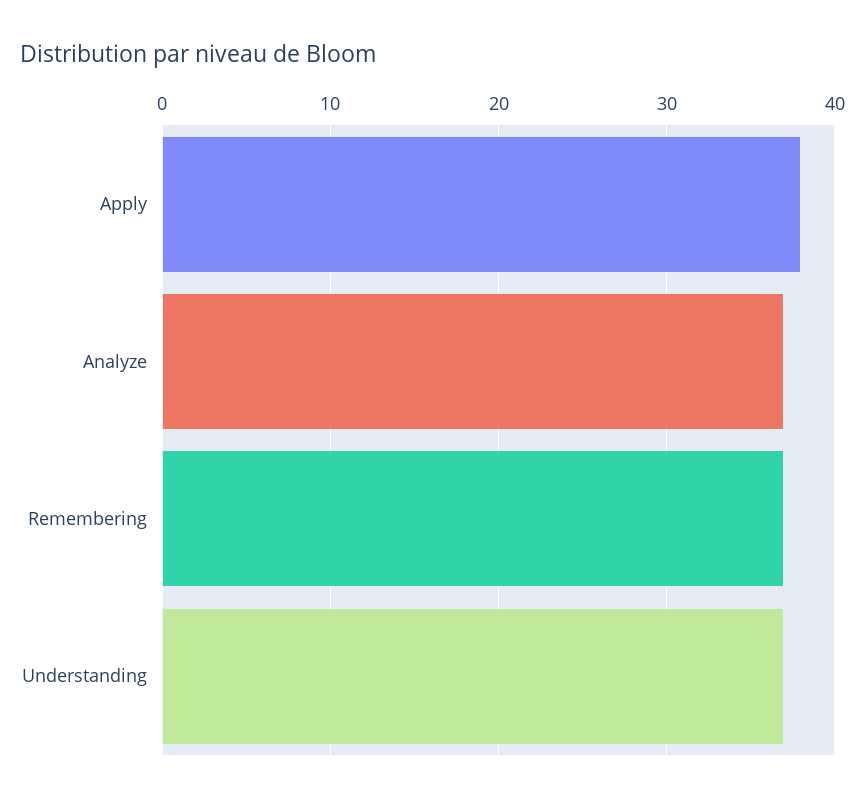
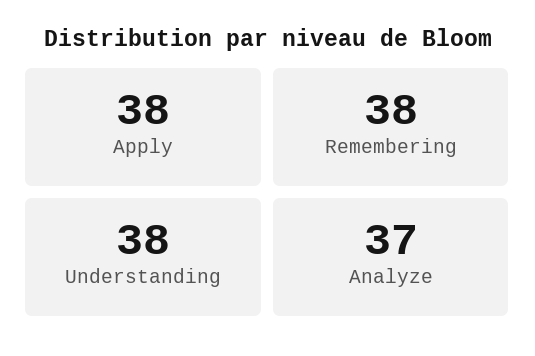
Remembering: 37 -> 38
Understanding: 37 -> 38

